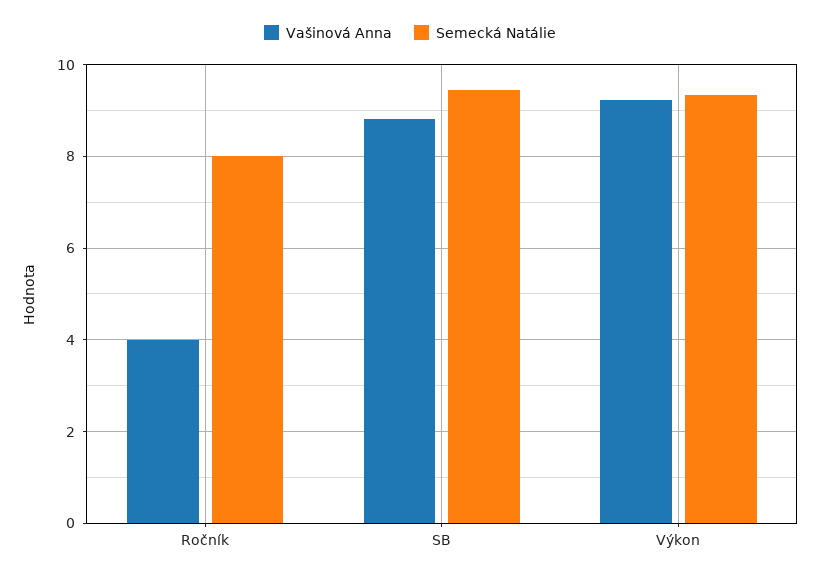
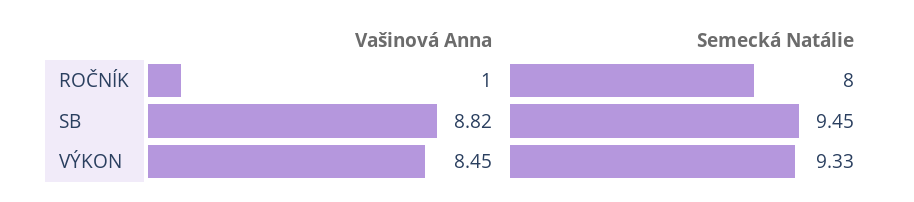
Vašinová Anna, Ročník: 4 -> 1
Vašinová Anna, Výkon: 9.2 -> 8.45

